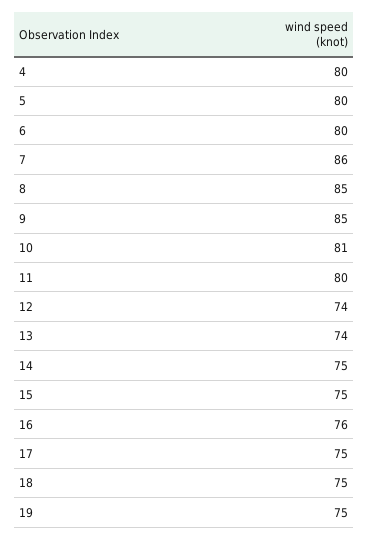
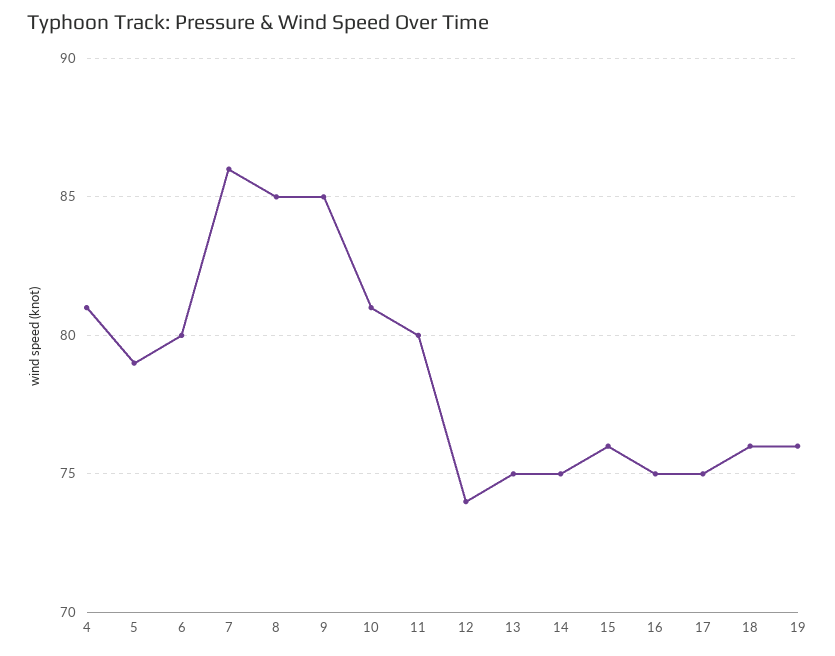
4: 80 -> 81
5: 80 -> 79
13: 74 -> 75
15: 75 -> 76
16: 76 -> 75
18: 75 -> 76
19: 75 -> 76

